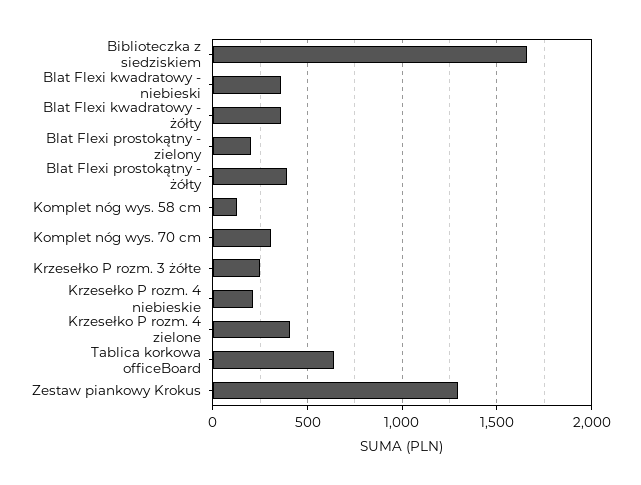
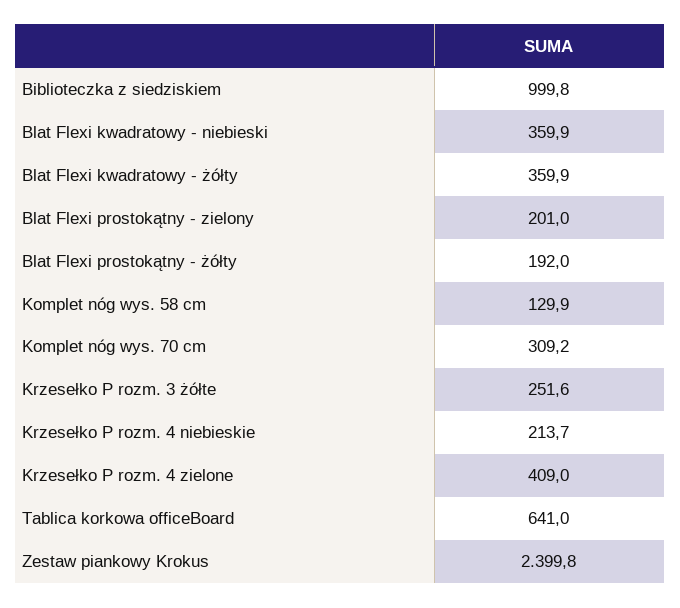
Biblioteczka z siedziskiem: 1650 -> 999.8
Blat Flexi prostokątny - żółty: 400 -> 192
Zestaw piankowy Krokus: 1300 -> 2399.8

